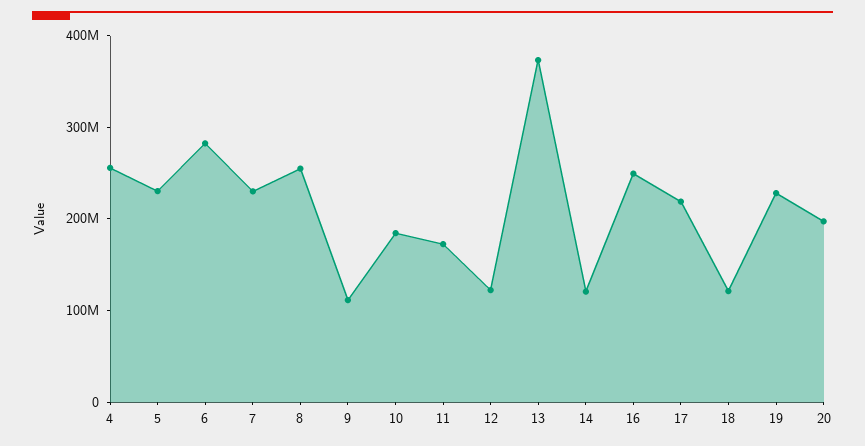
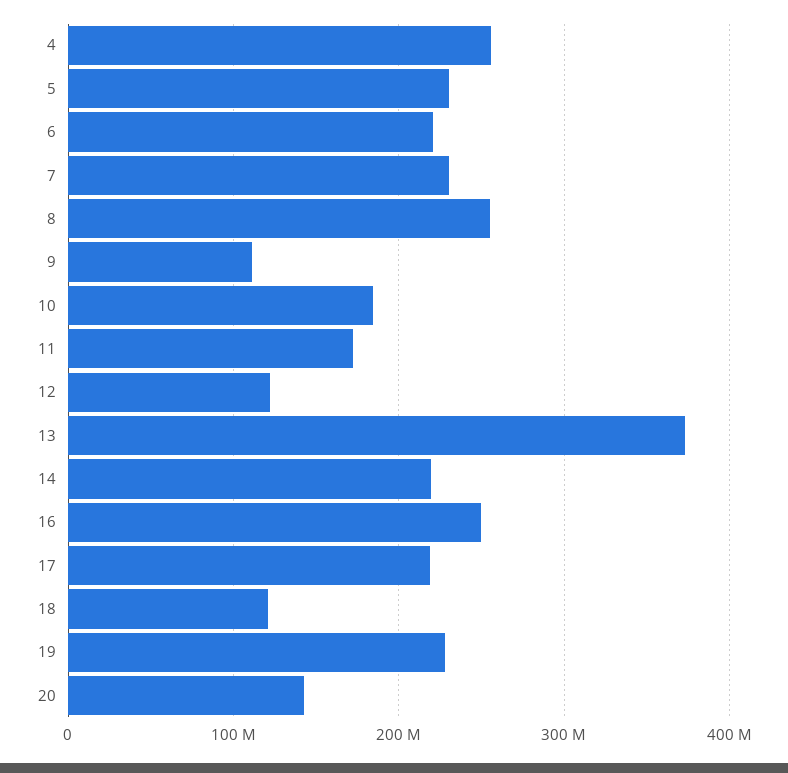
6: 280000000 -> 220000000
14: 120000000 -> 220000000
20: 200000000 -> 140000000

